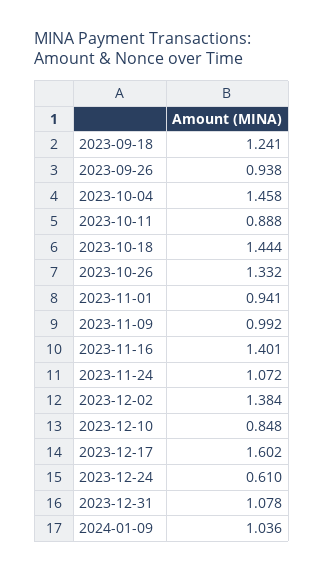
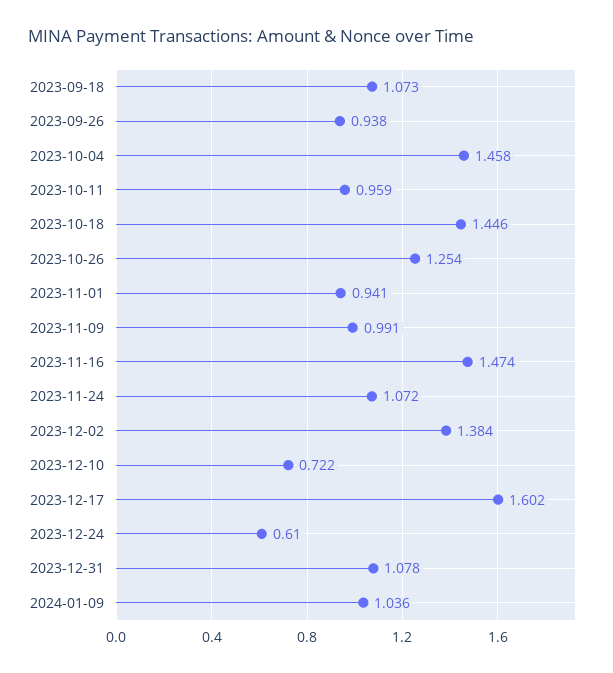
2023-09-18: 1.241 -> 1.073
2023-10-11: 0.888 -> 0.959
2023-10-18: 1.444 -> 1.446
2023-10-26: 1.332 -> 1.254
2023-11-09: 0.992 -> 0.991
2023-11-16: 1.401 -> 1.474
2023-12-10: 0.848 -> 0.722

